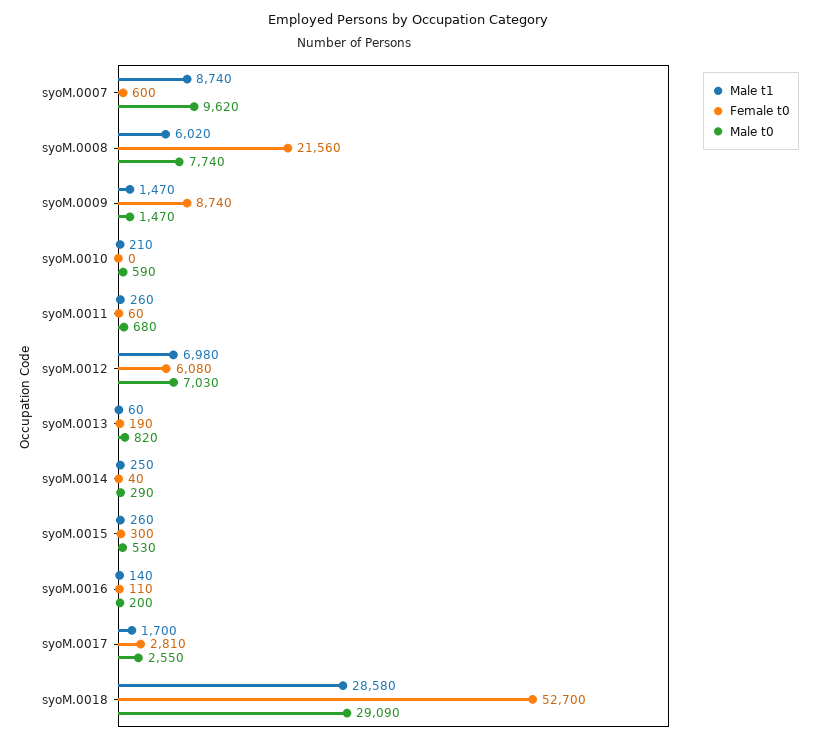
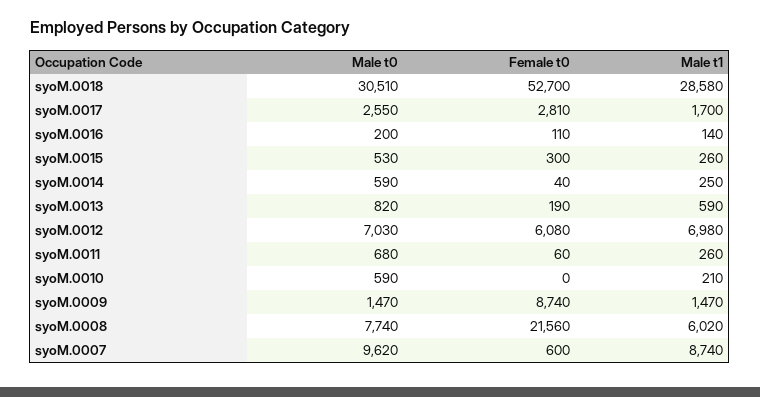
Male t1, syoM.0013: 60 -> 590
Male t0, syoM.0014: 290 -> 590
Male t0, syoM.0018: 29090 -> 30510

